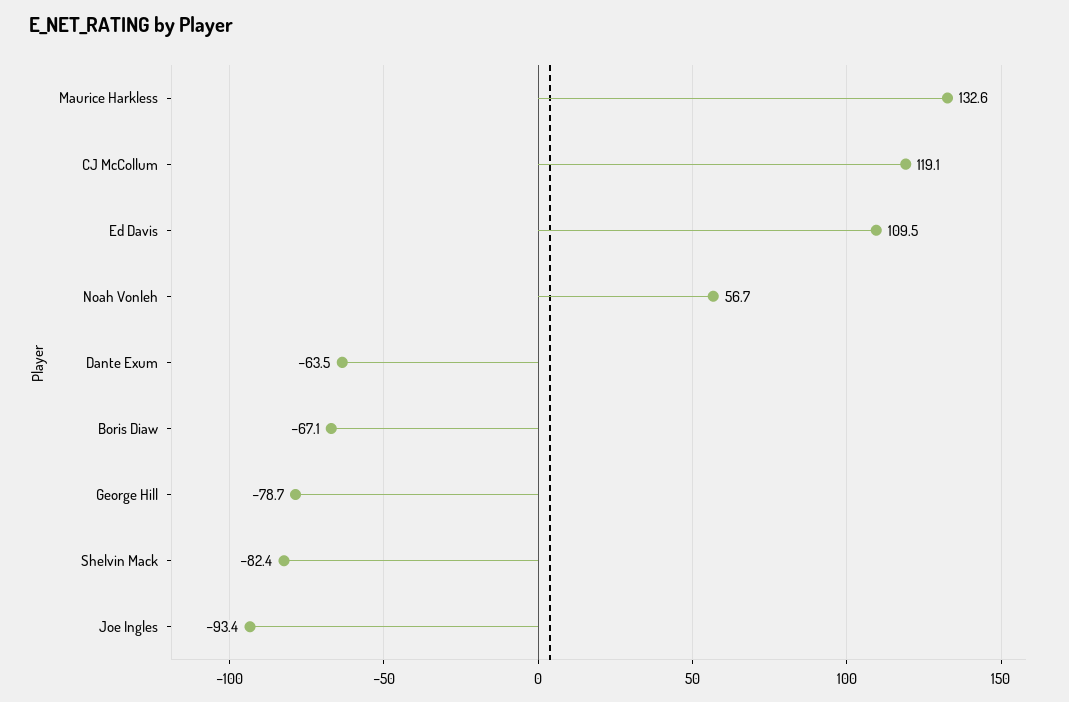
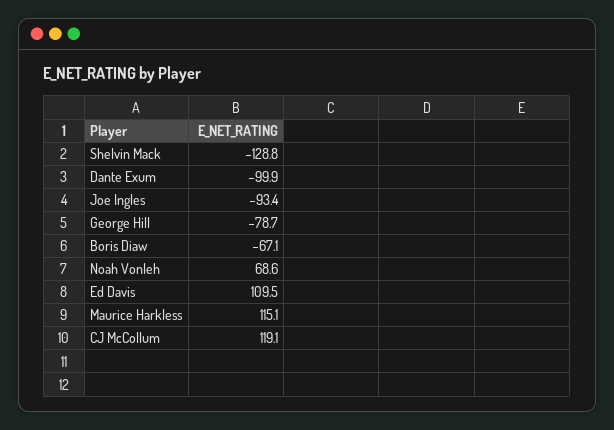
Maurice Harkless: 132.6 -> 115.1
Noah Vonleh: 56.7 -> 68.6
Dante Exum: -63.5 -> -99.9
Shelvin Mack: -82.4 -> -128.8

